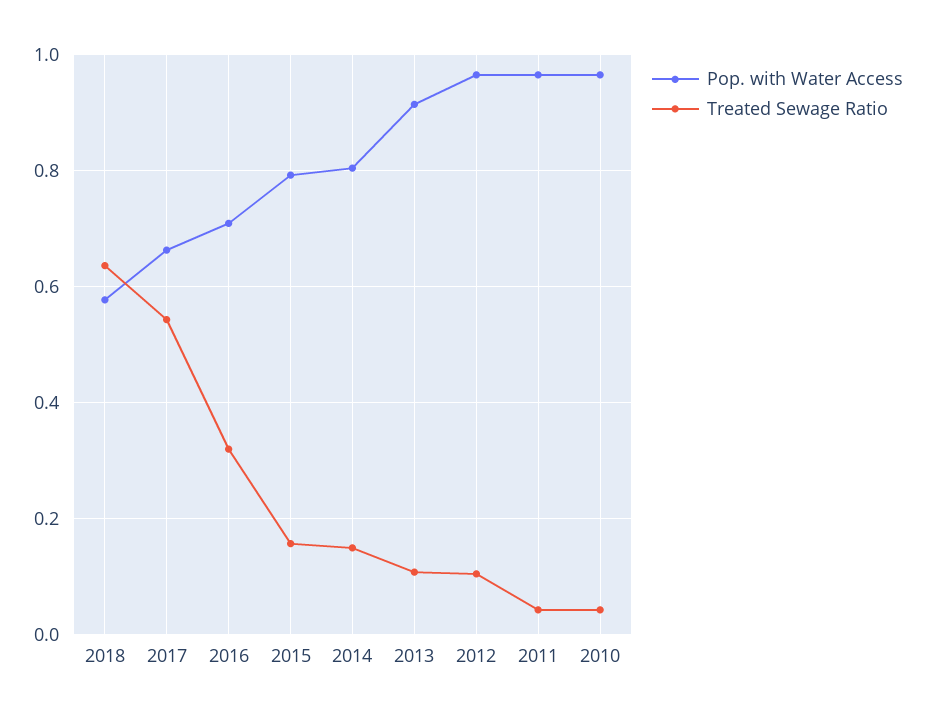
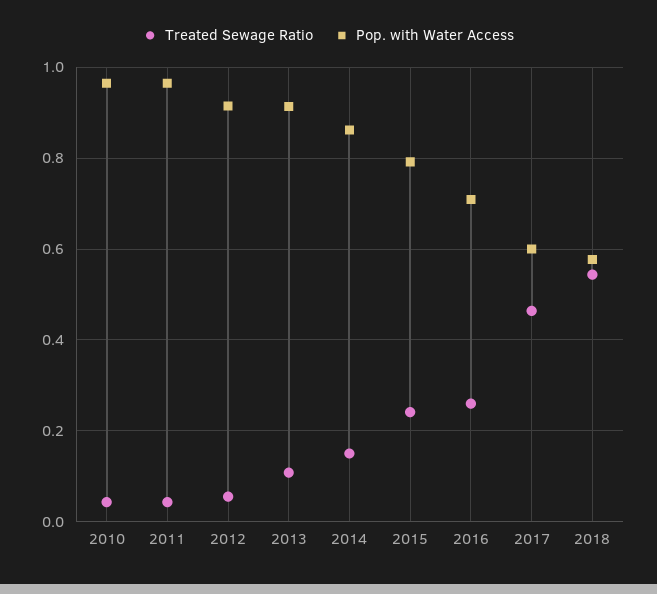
Treated Sewage Ratio, 2018: 0.64 -> 0.54
Pop. with Water Access, 2017: 0.66 -> 0.6
Treated Sewage Ratio, 2017: 0.54 -> 0.46
Treated Sewage Ratio, 2016: 0.32 -> 0.26
Treated Sewage Ratio, 2015: 0.16 -> 0.24
Pop. with Water Access, 2014: 0.8 -> 0.86
Pop. with Water Access, 2012: 0.96 -> 0.92
Treated Sewage Ratio, 2012: 0.1 -> 0.06

